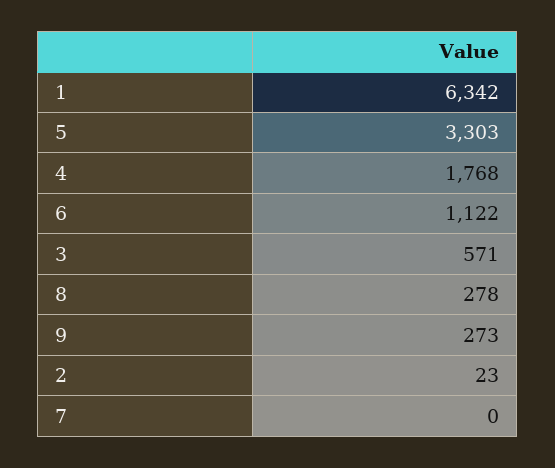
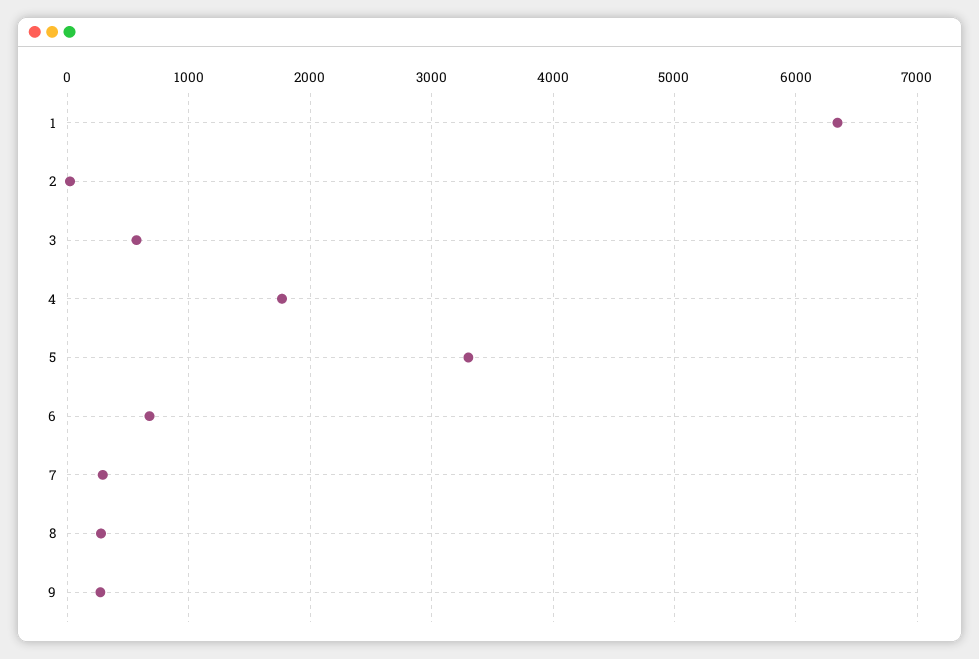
6: 1122 -> 700
7: 0 -> 300

